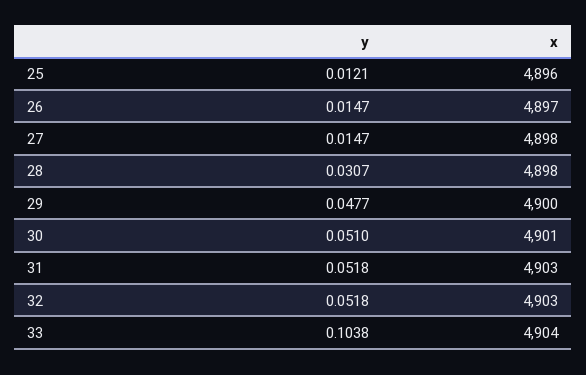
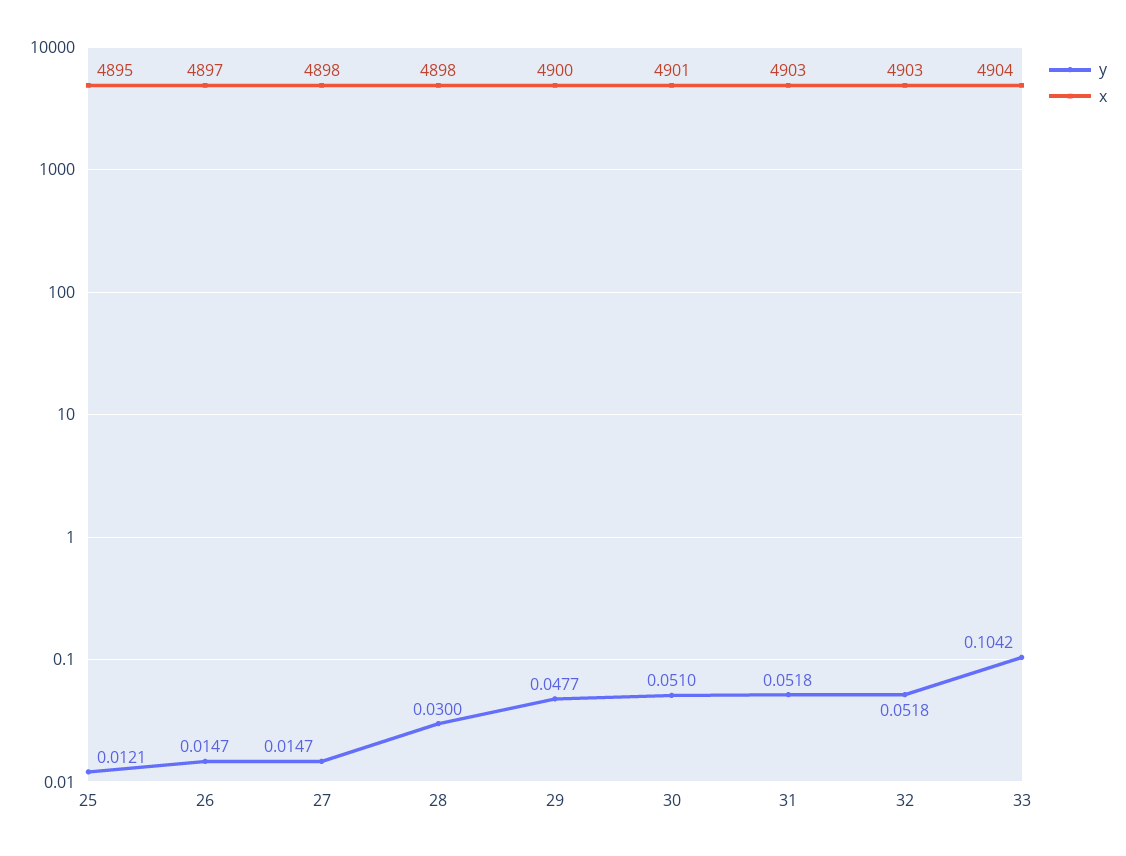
x, 25: 4896 -> 4895
y, 28: 0.0307 -> 0.03
y, 33: 0.1038 -> 0.1042

